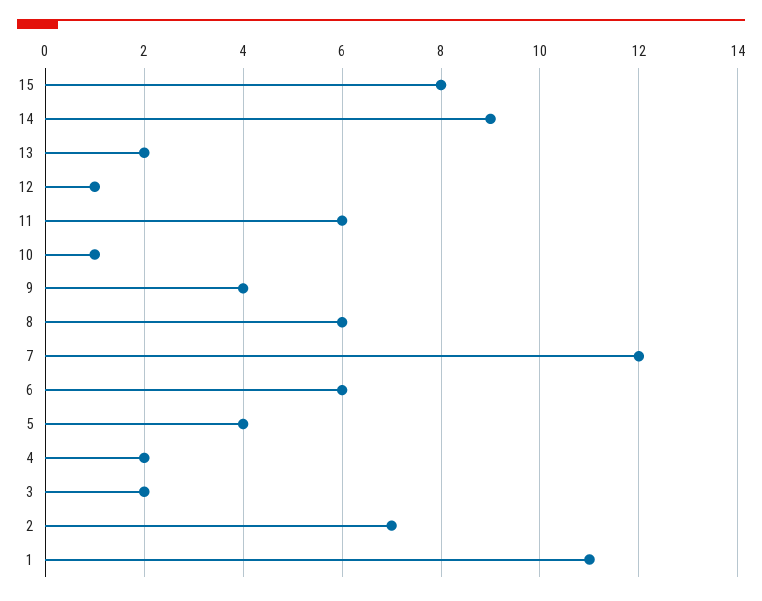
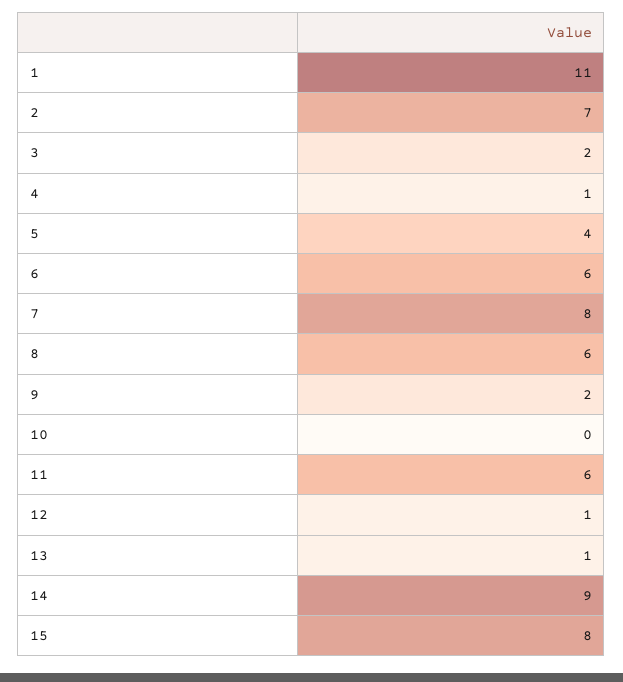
13: 2 -> 1
10: 1 -> 0
9: 4 -> 2
7: 12 -> 8
4: 2 -> 1

